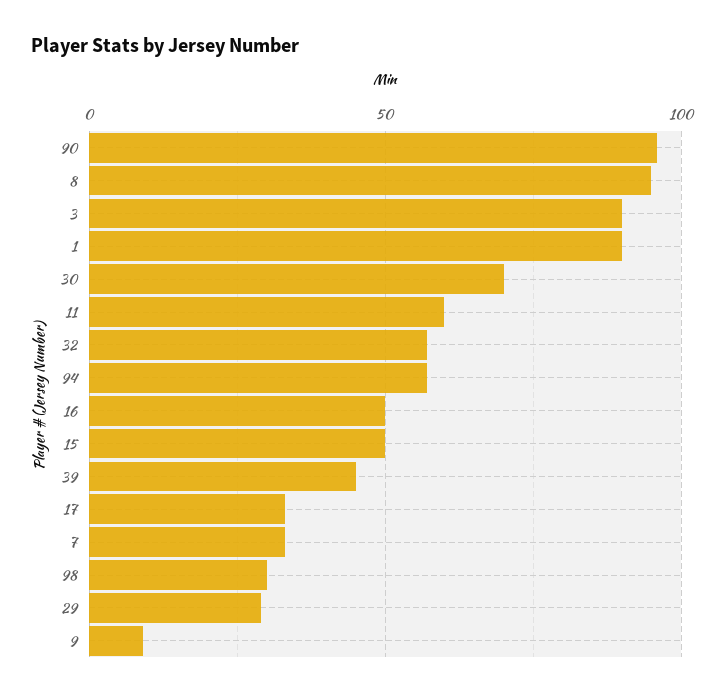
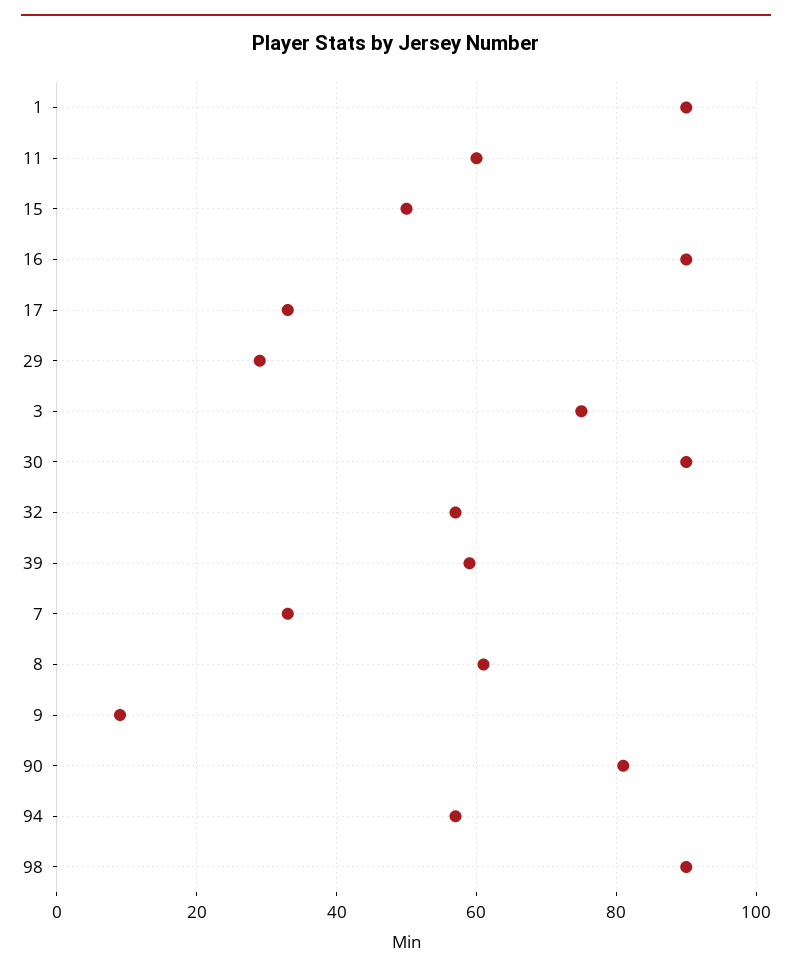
90: 95 -> 80
8: 95 -> 60
3: 90 -> 75
30: 70 -> 90
16: 50 -> 90
39: 45 -> 60
98: 30 -> 90

